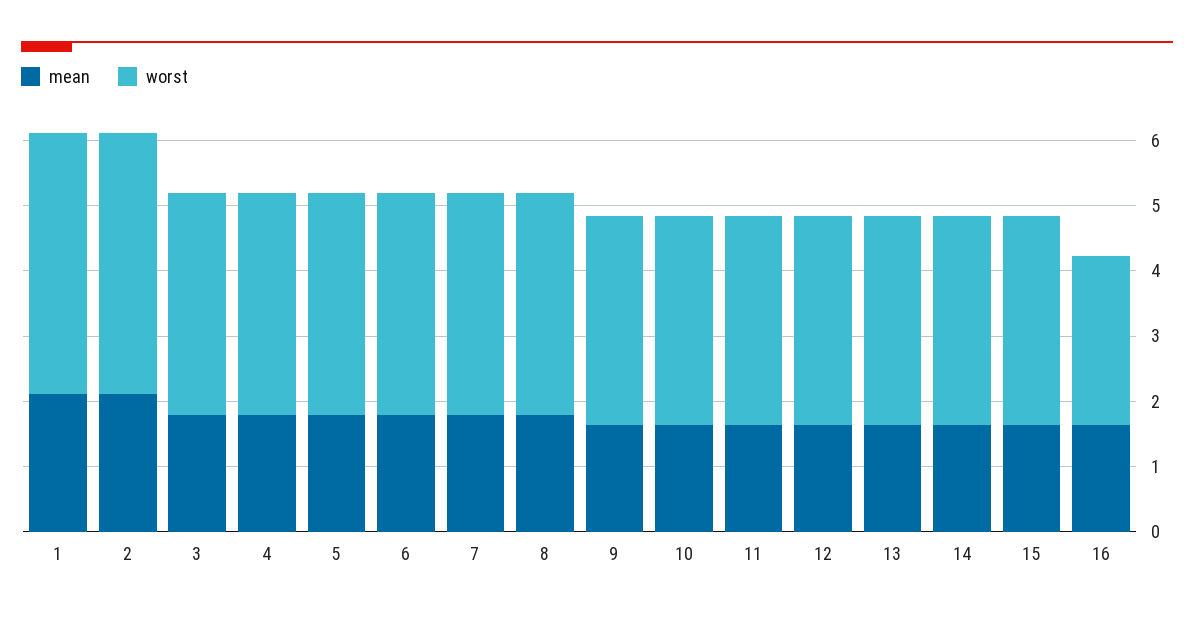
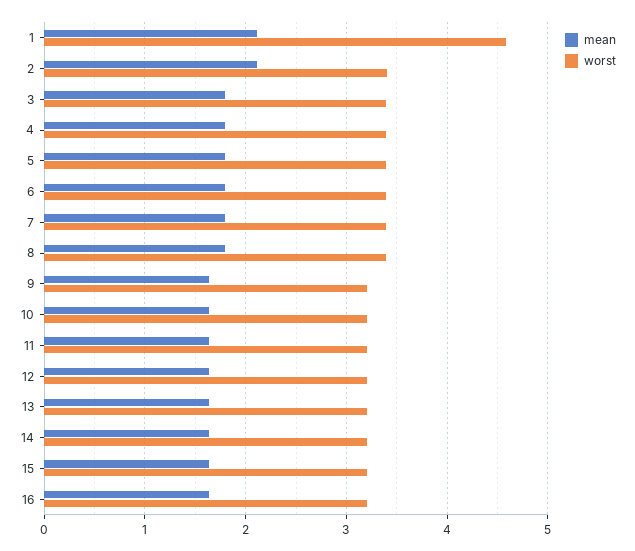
worst, 1: 4 -> 4.6
worst, 2: 4 -> 3.4
worst, 16: 2.6 -> 3.2

